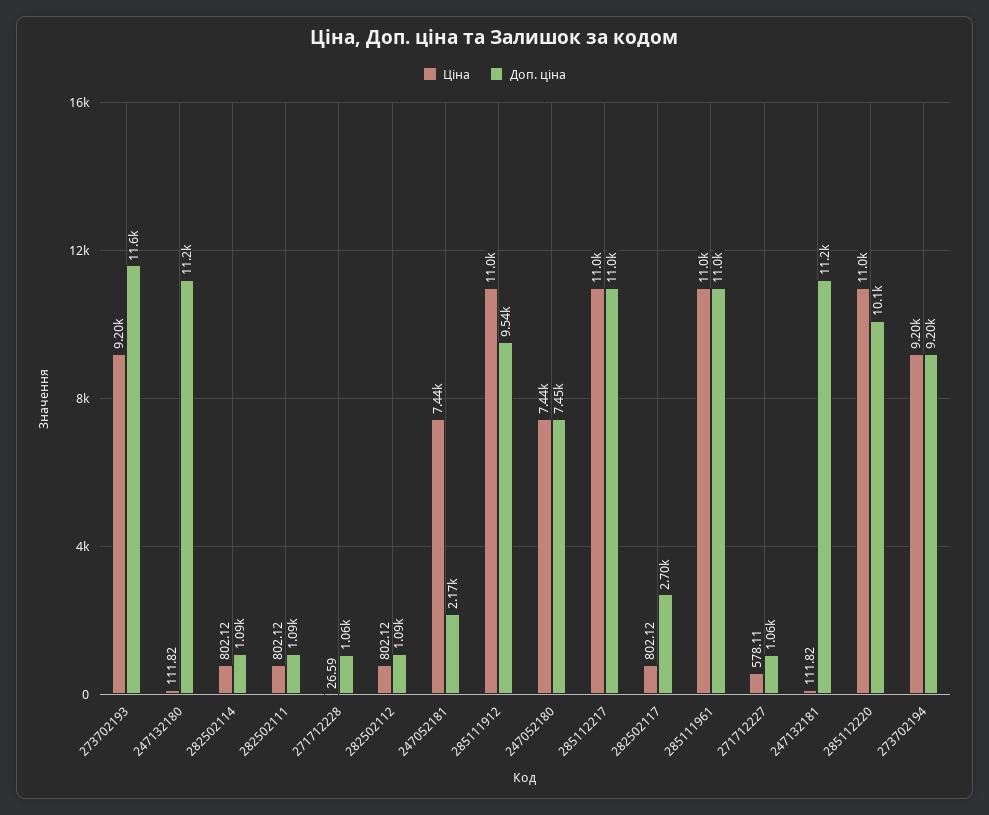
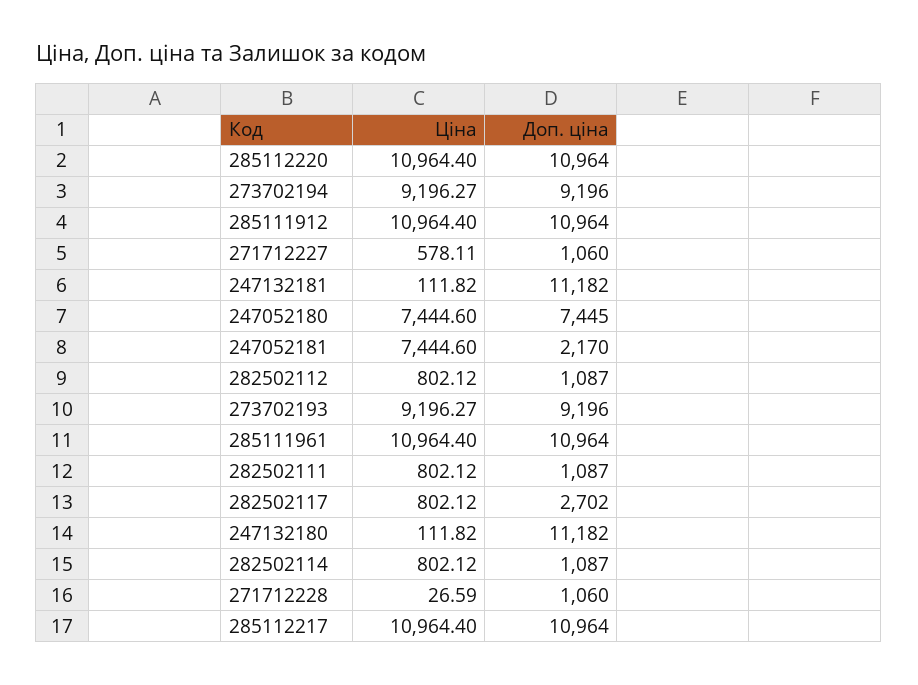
Доп. ціна, 273702193: 11600 -> 9196
Доп. ціна, 285111912: 9540 -> 10964
Доп. ціна, 285112220: 10100 -> 10964

